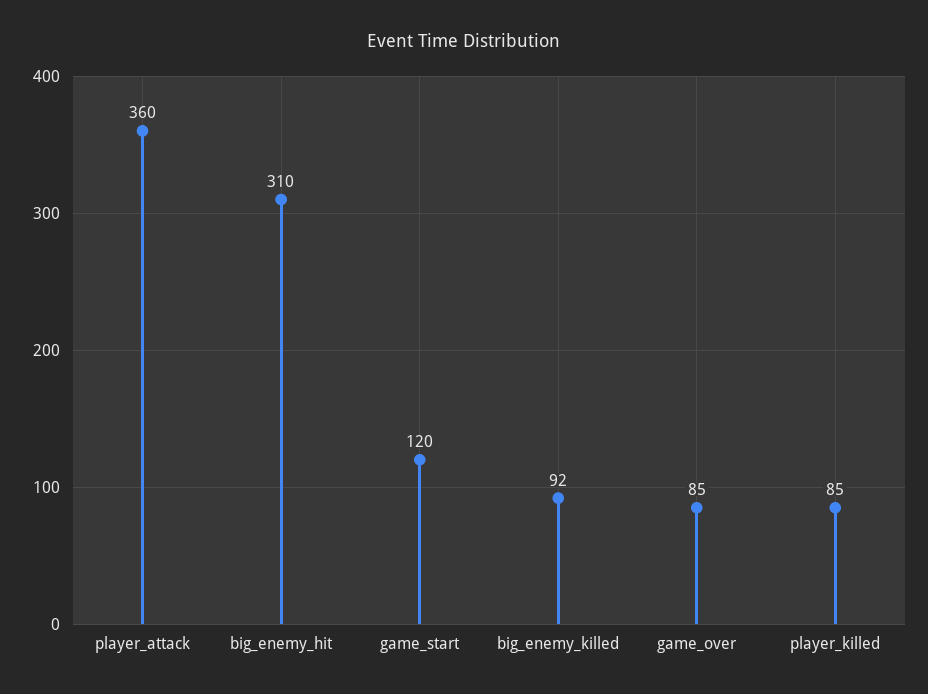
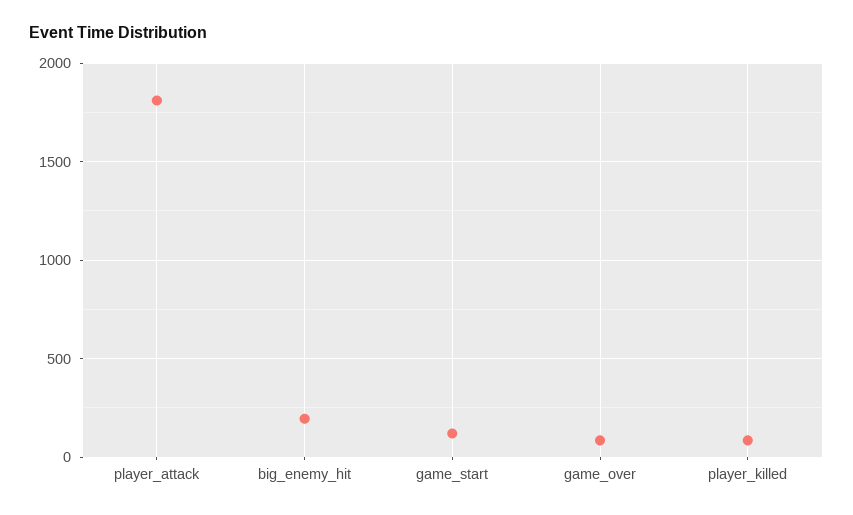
player_attack: 360 -> 1800
big_enemy_hit: 310 -> 200
big_enemy_killed: 92 -> none

